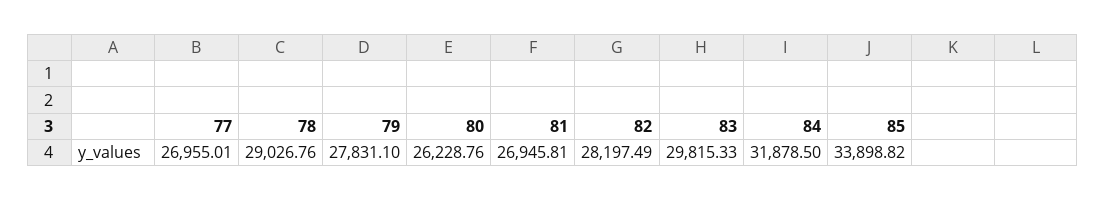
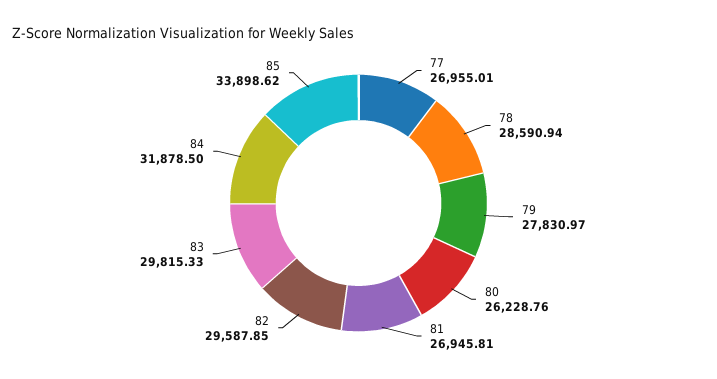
78: 29026.76 -> 28590.94
79: 27831.1 -> 27830.97
82: 28197.49 -> 29587.85
85: 33898.82 -> 33898.62

